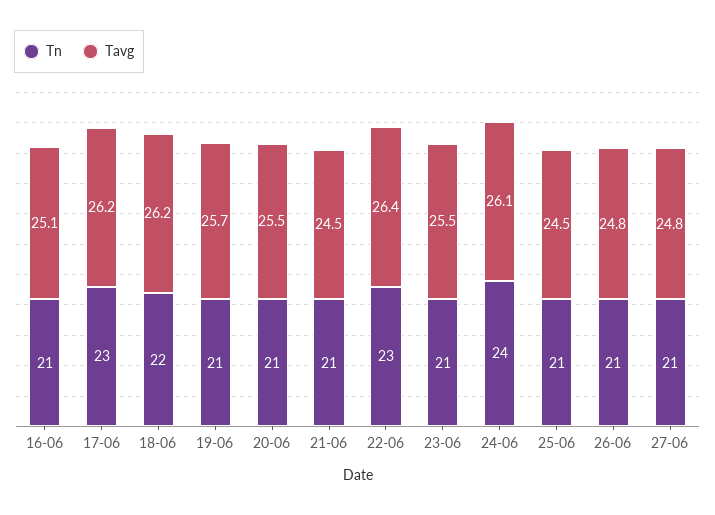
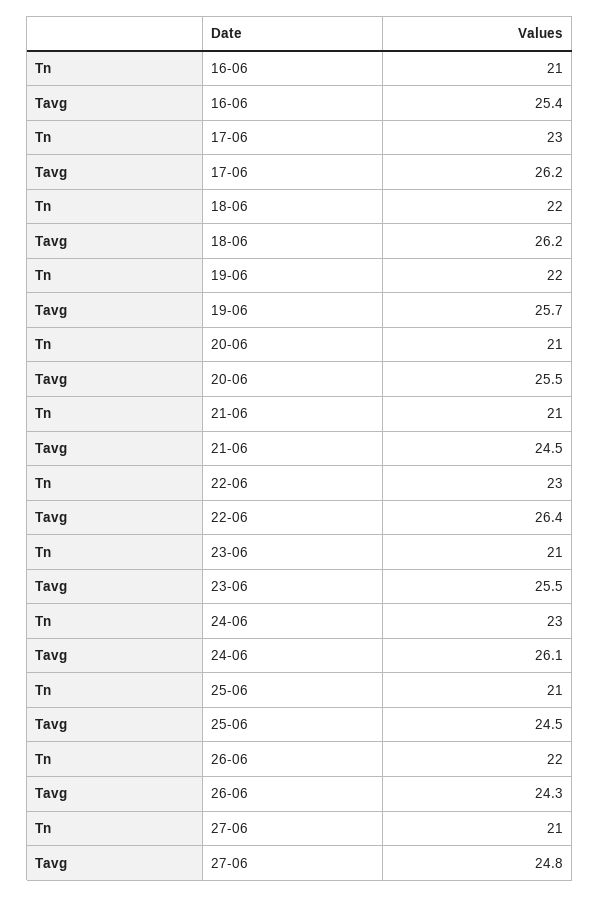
Tavg, 16-06: 25.1 -> 25.4
Tn, 19-06: 21 -> 22
Tn, 24-06: 24 -> 23
Tn, 26-06: 21 -> 22
Tavg, 26-06: 24.8 -> 24.3

